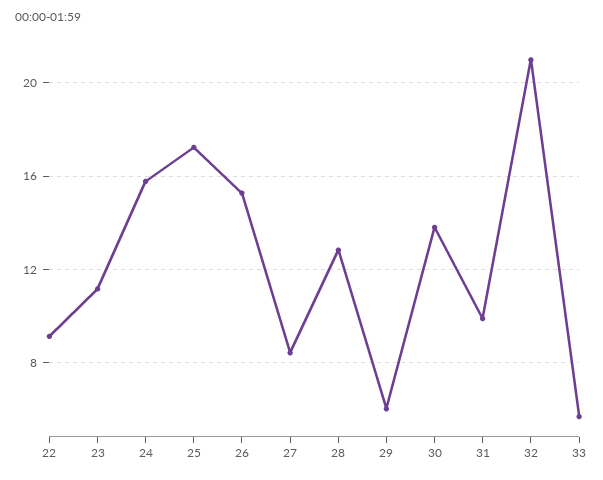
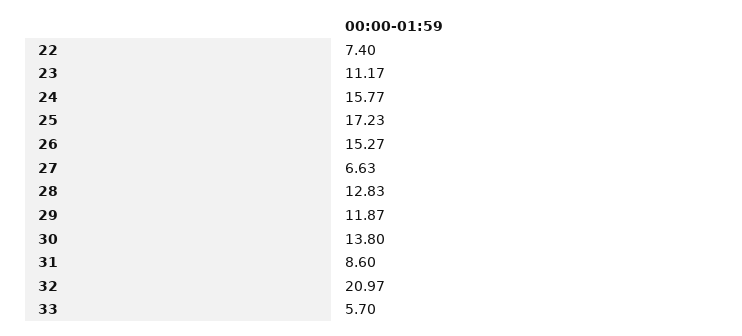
22: 9 -> 7.4
27: 8.5 -> 6.63
29: 6 -> 11.87
31: 10 -> 8.6

